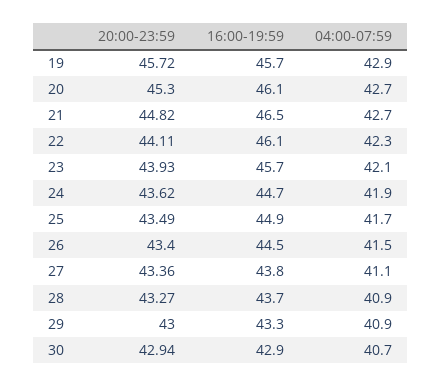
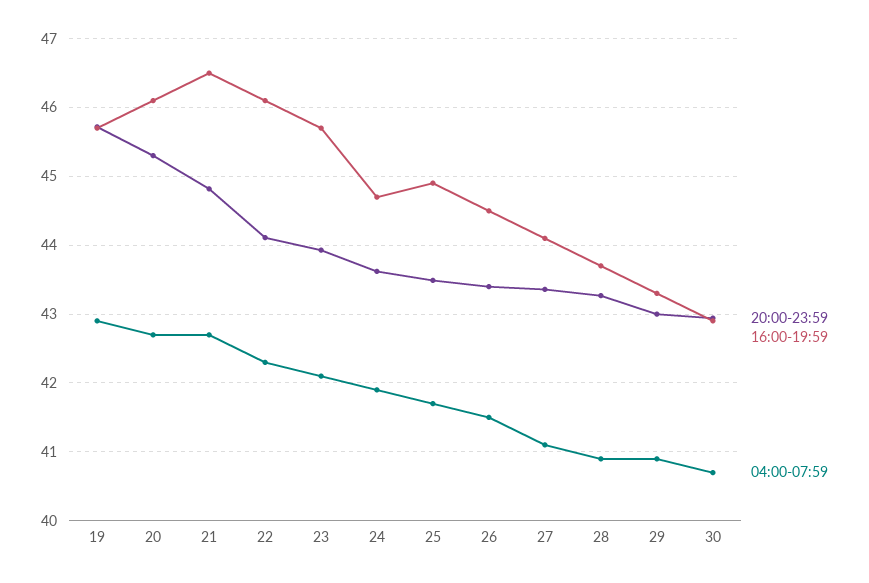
16:00-19:59, 27: 43.8 -> 44.1

